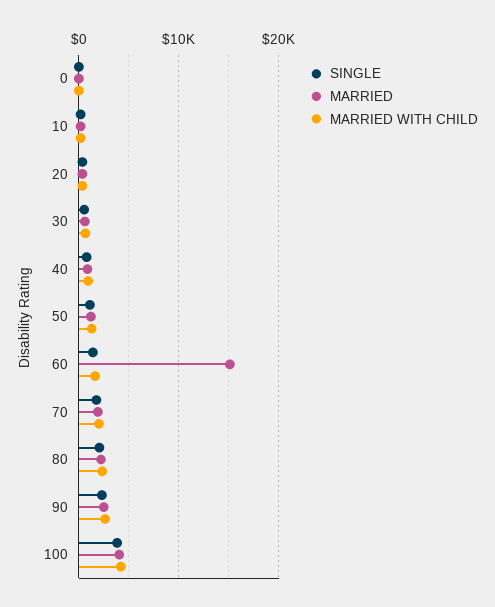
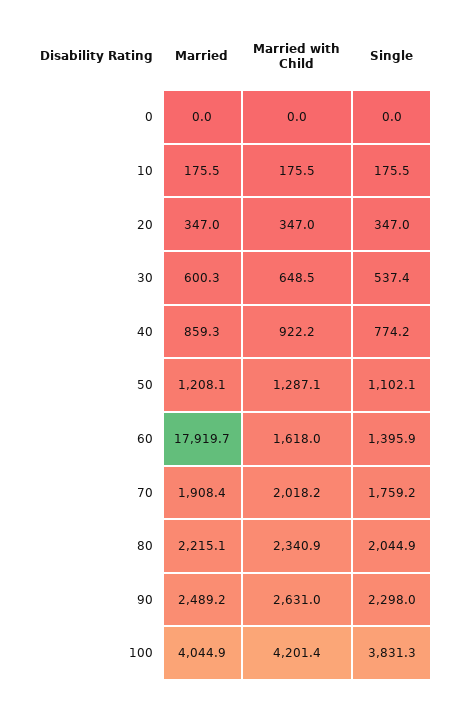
MARRIED, 60: 15000 -> 17919.7

